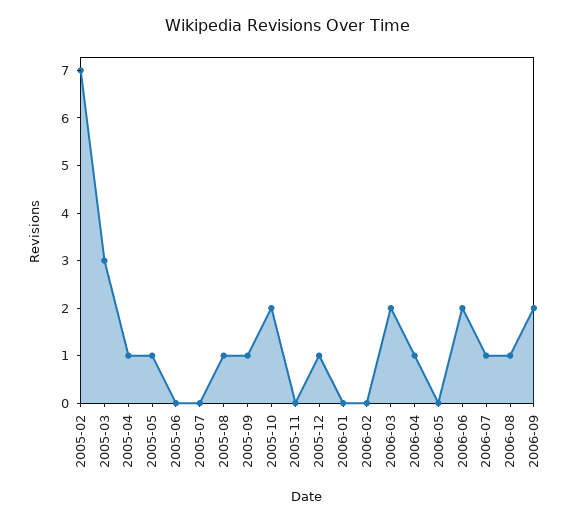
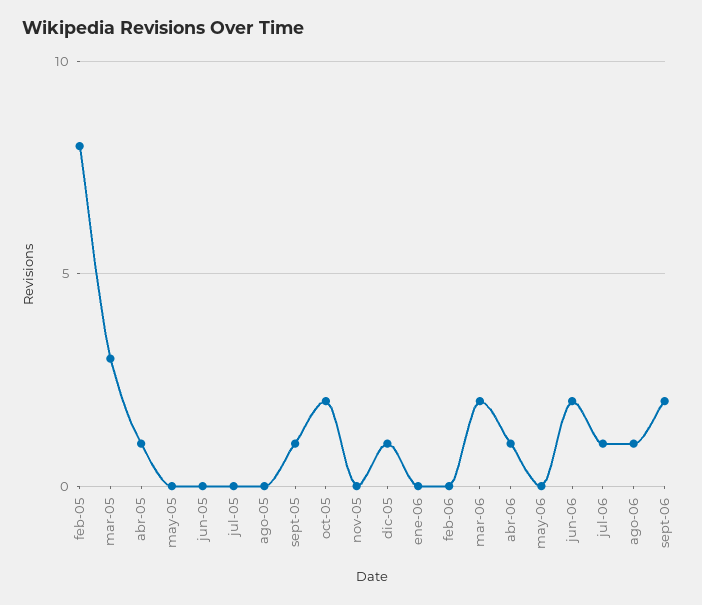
2005-02: 7 -> 8
2005-05: 1 -> 0
2005-08: 1 -> 0

